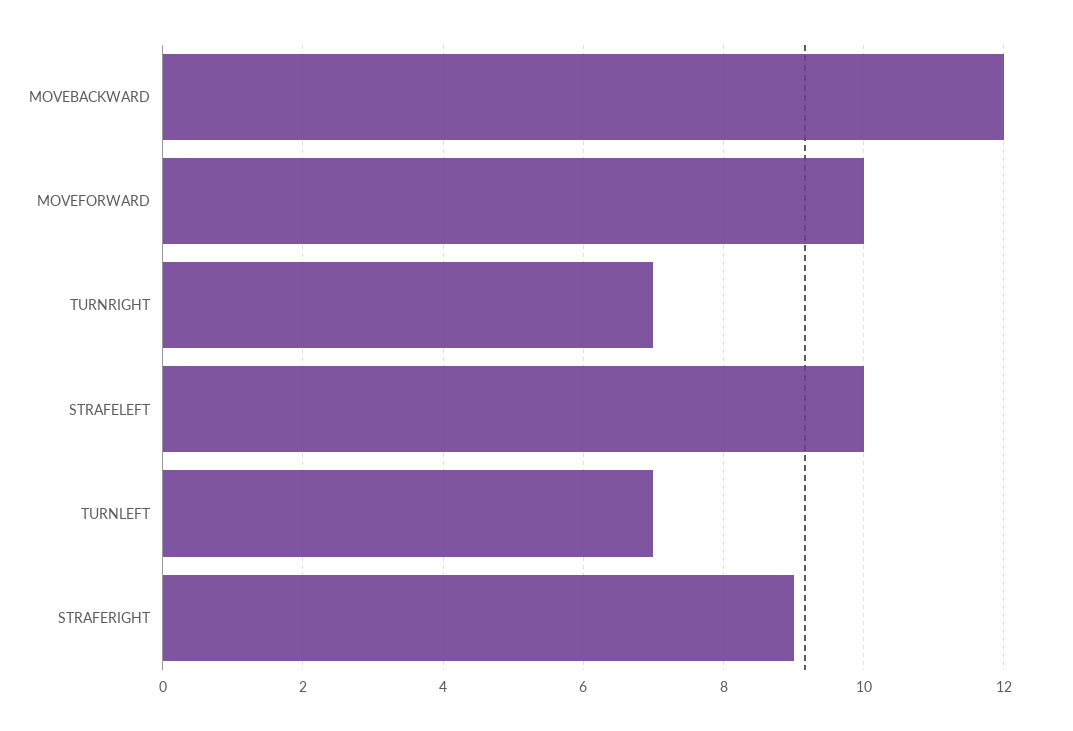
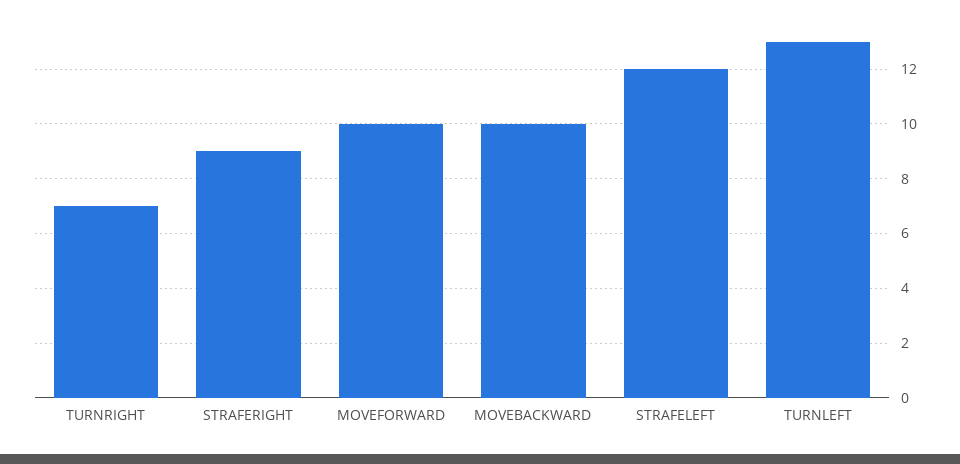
MOVEBACKWARD: 12 -> 10
STRAFELEFT: 10 -> 12
TURNLEFT: 7 -> 13

